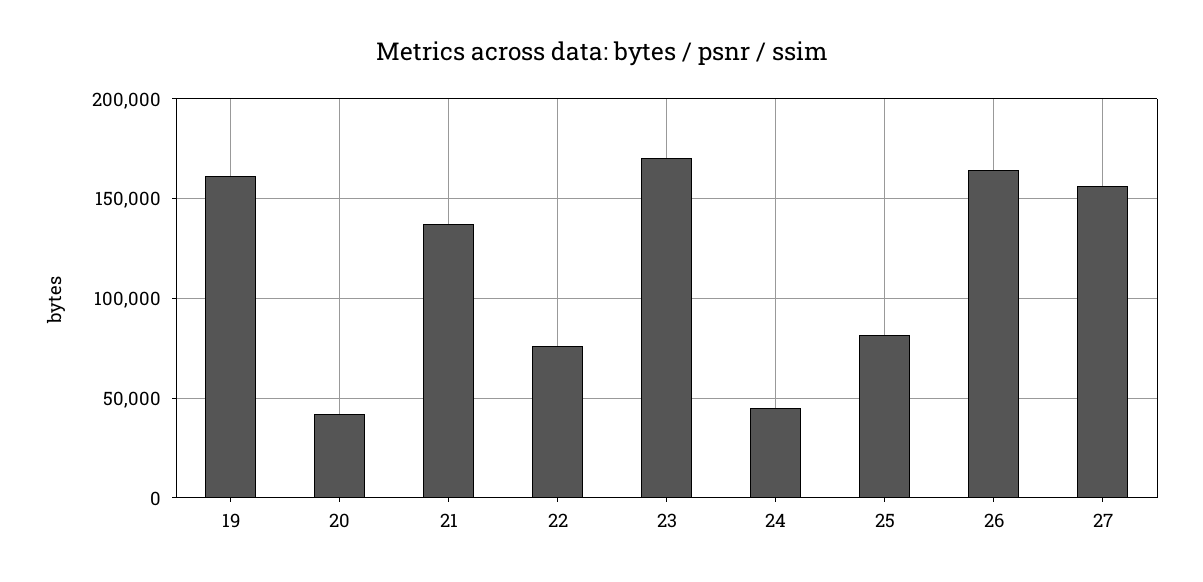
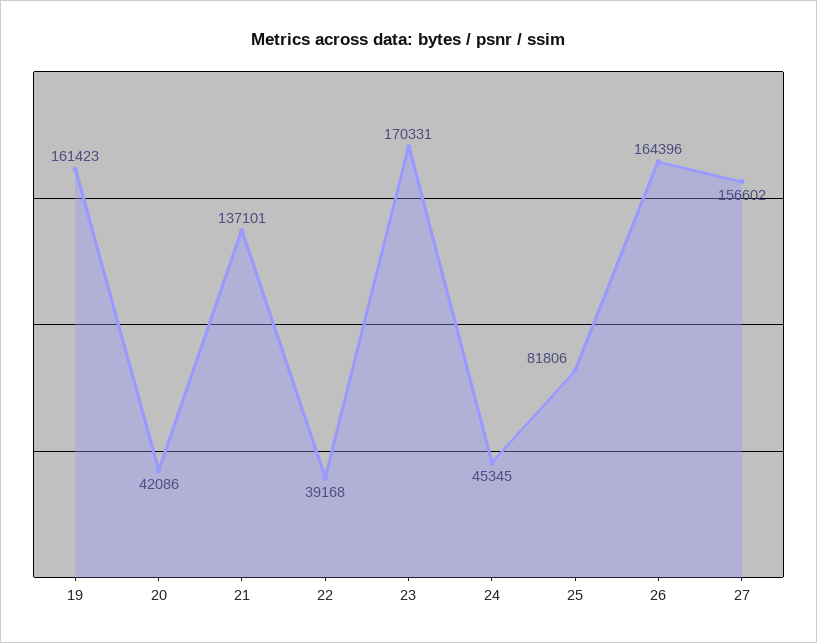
22: 75000 -> 39168

